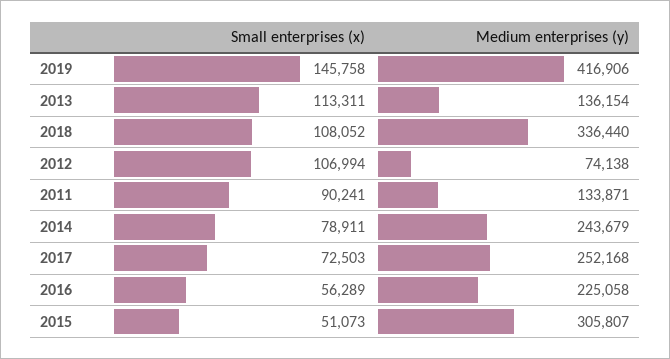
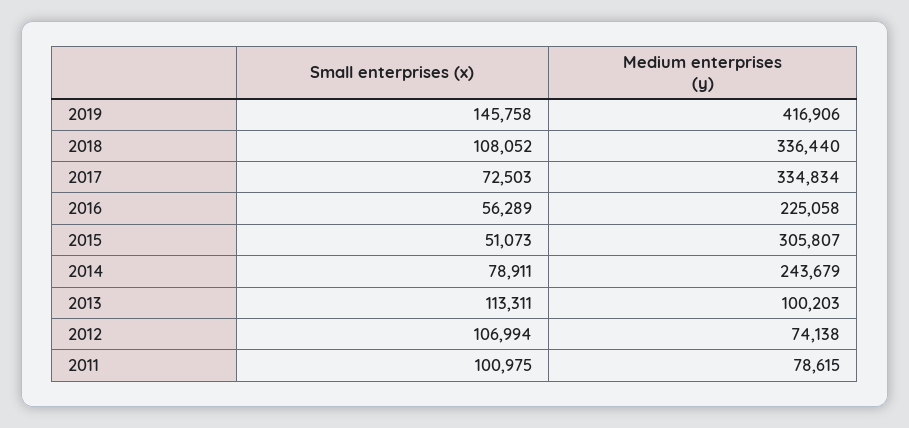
Medium enterprises (y), 2013: 136154 -> 100203
Small enterprises (x), 2011: 90241 -> 100975
Medium enterprises (y), 2011: 133871 -> 78615
Medium enterprises (y), 2017: 252168 -> 334834

